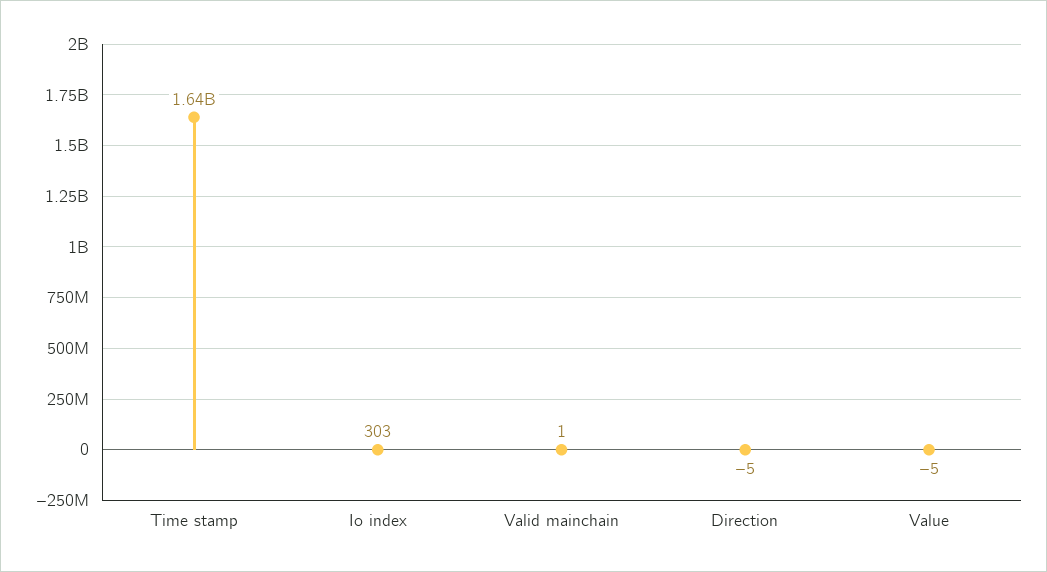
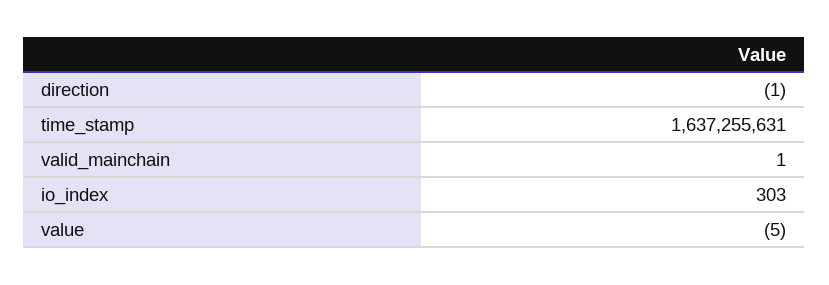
Direction: -5 -> -1

